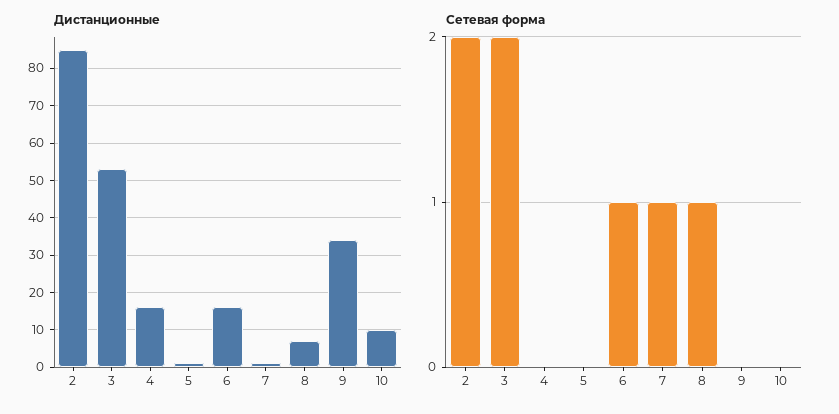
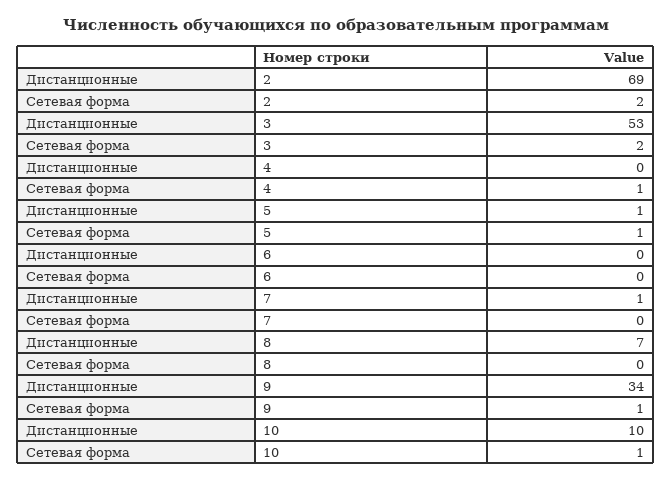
Дистанционные, 2: 85 -> 69
Дистанционные, 4: 15 -> 0
Дистанционные, 6: 15 -> 0
Сетевая форма, 4: 0 -> 1
Сетевая форма, 5: 0 -> 1
Сетевая форма, 6: 1 -> 0
Сетевая форма, 7: 1 -> 0
Сетевая форма, 8: 1 -> 0
Сетевая форма, 9: 0 -> 1
Сетевая форма, 10: 0 -> 1

